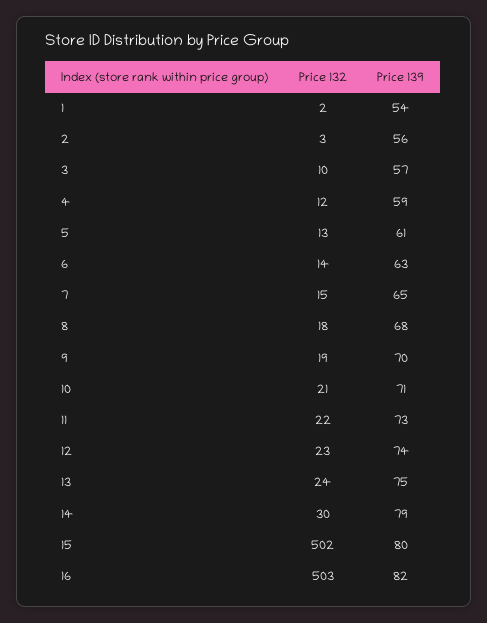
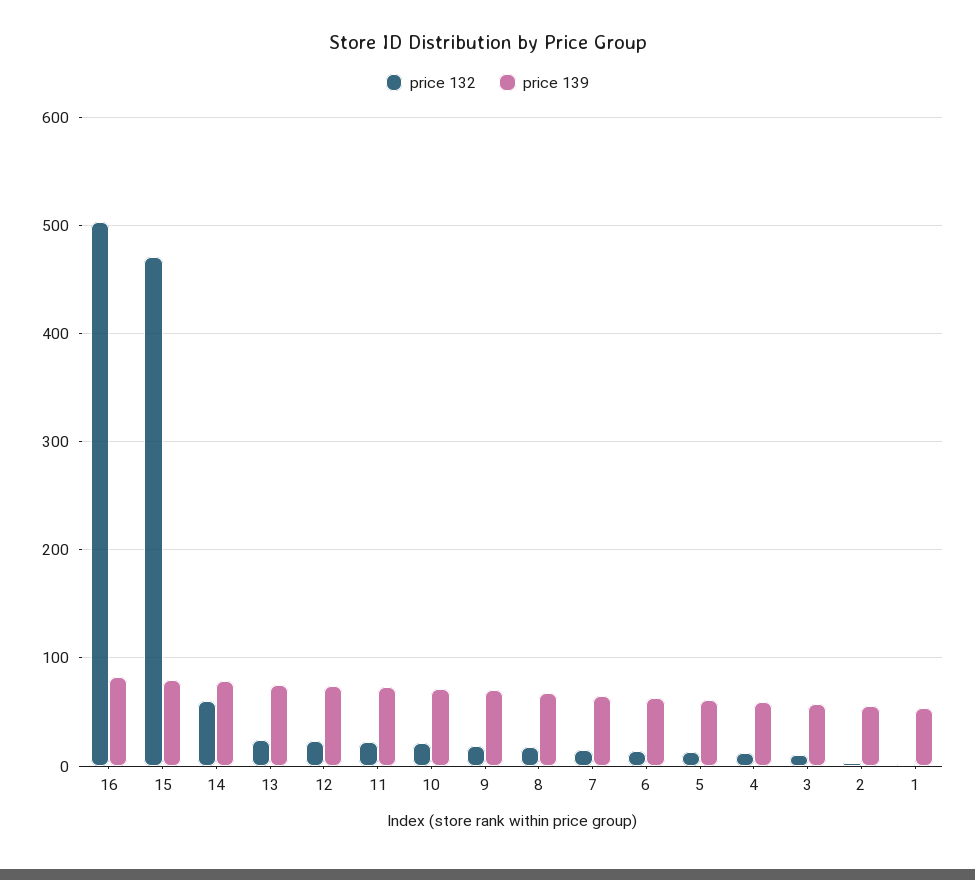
Price 132, 14: 30 -> 60
Price 132, 15: 502 -> 470

